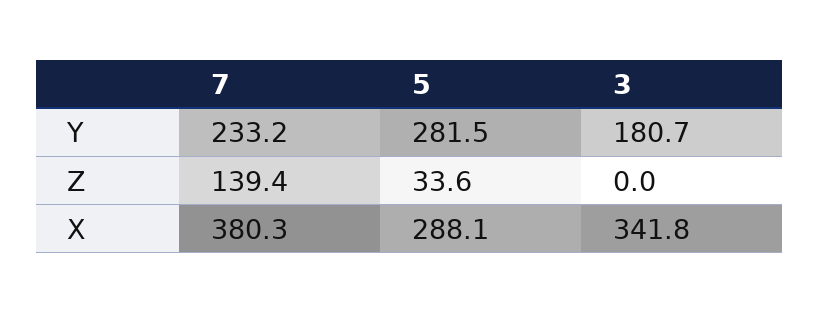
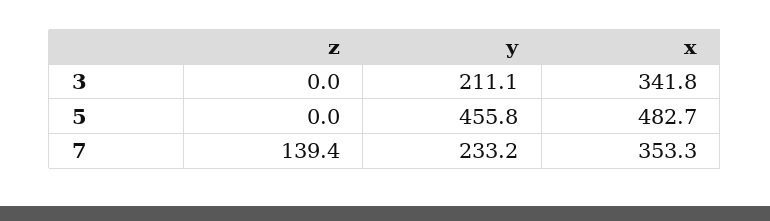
5, Y: 281.5 -> 455.8
3, Y: 180.7 -> 211.1
5, Z: 33.6 -> 0
7, X: 380.3 -> 353.3
5, X: 288.1 -> 482.7

